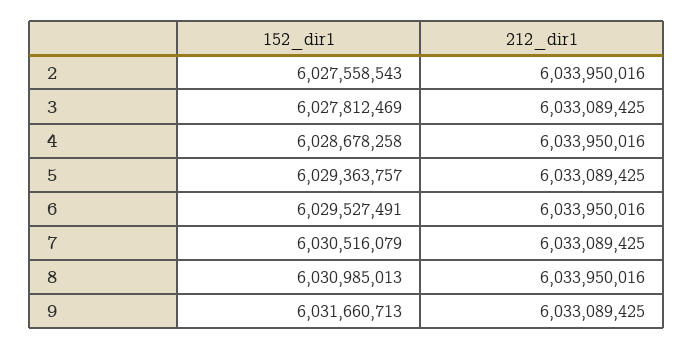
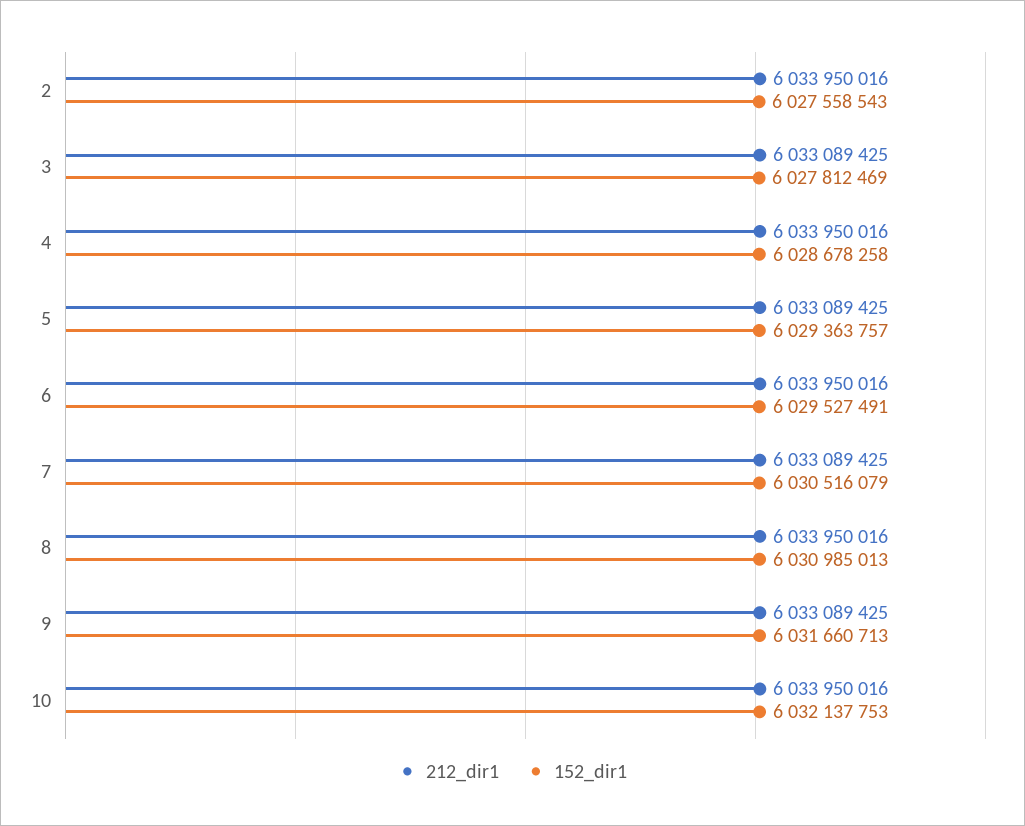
212_dir1, 10: none -> 6033950016
152_dir1, 10: none -> 6032137753

